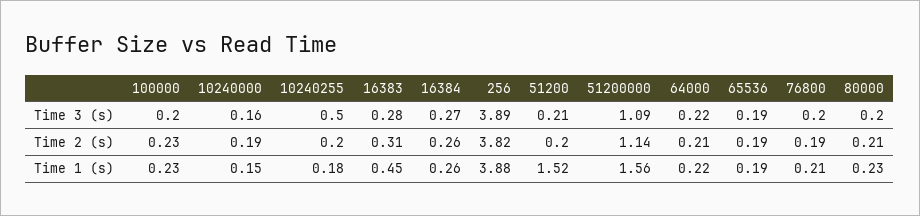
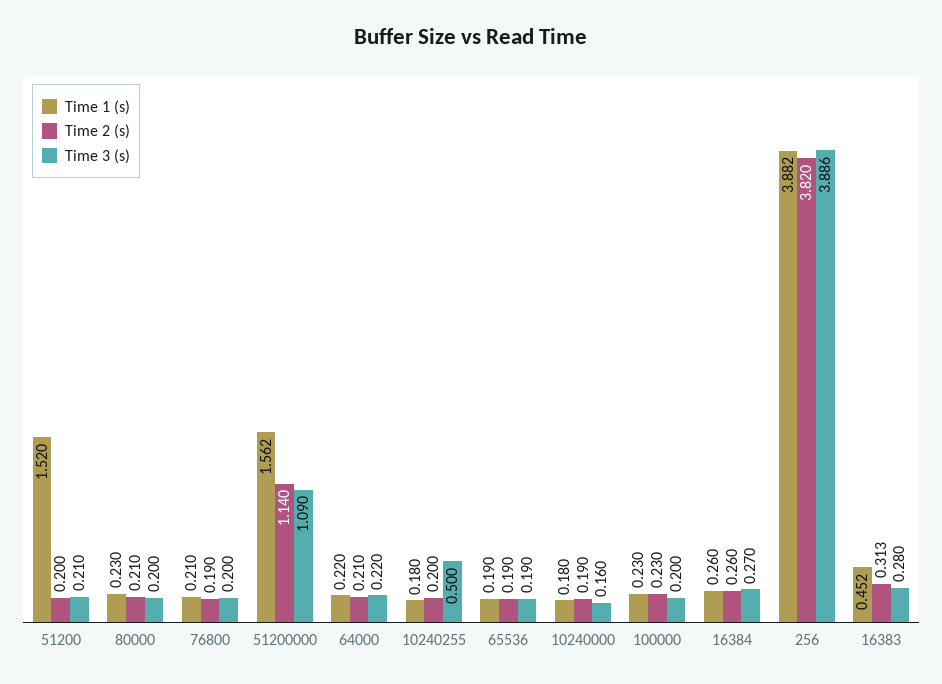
Time 1 (s), 10240000: 0.15 -> 0.18

